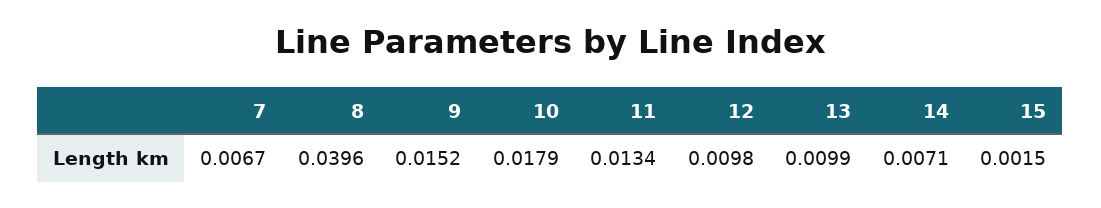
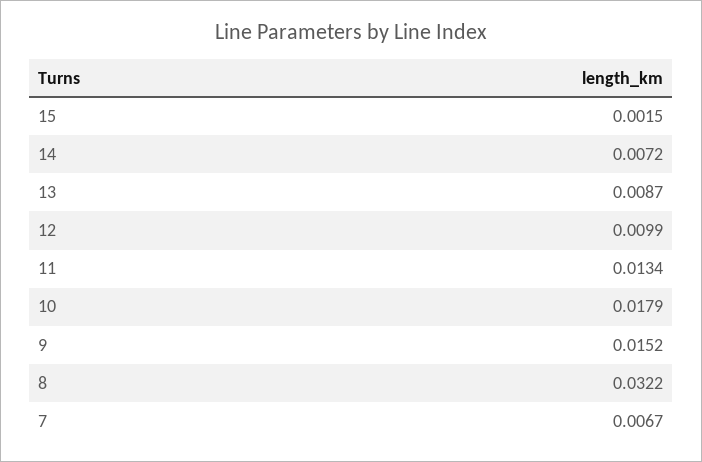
8: 0.0396 -> 0.0322
12: 0.0098 -> 0.0099
13: 0.0099 -> 0.0087
14: 0.0071 -> 0.0072

